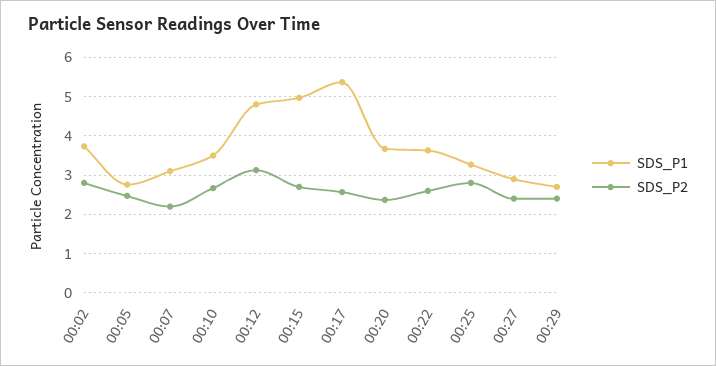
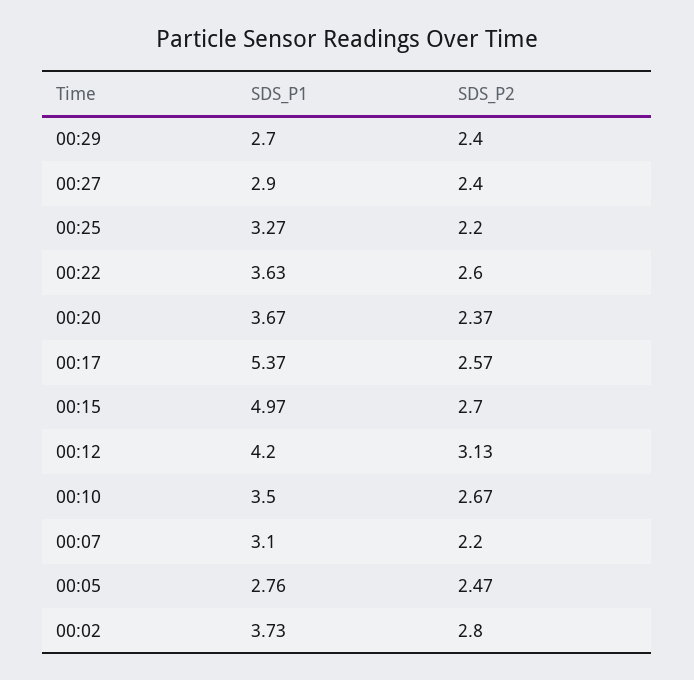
SDS_P1, 00:12: 4.8 -> 4.2
SDS_P2, 00:25: 2.8 -> 2.2

